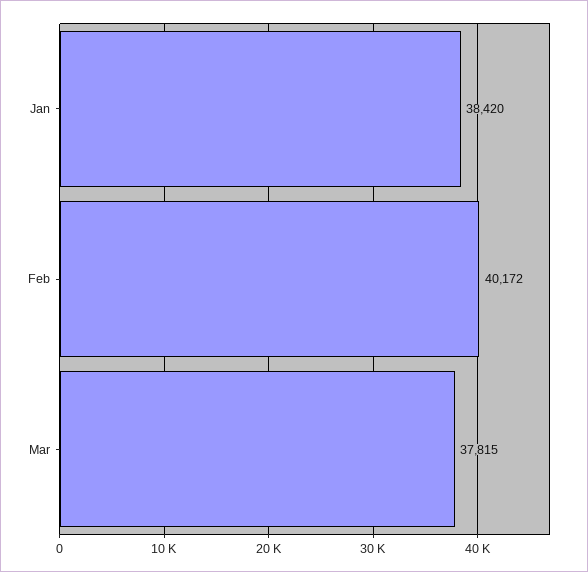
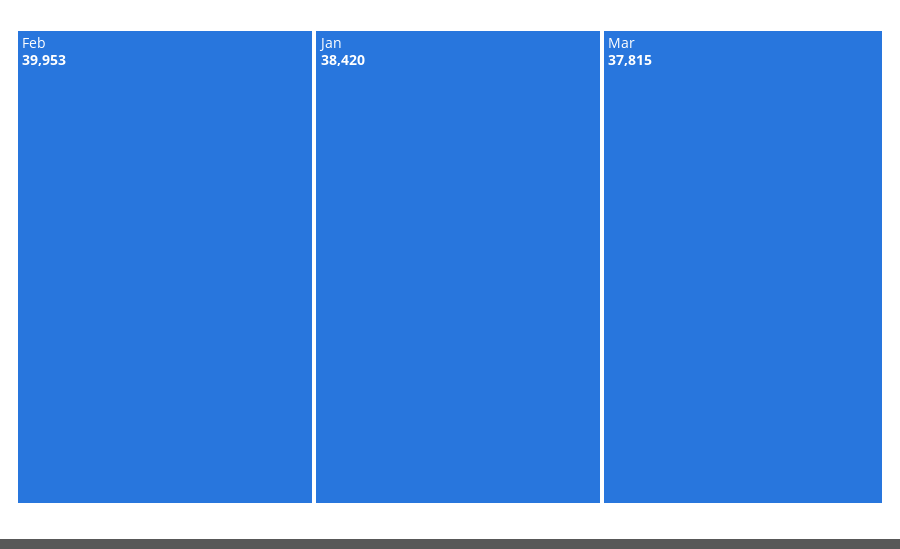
Feb: 40172 -> 39953

